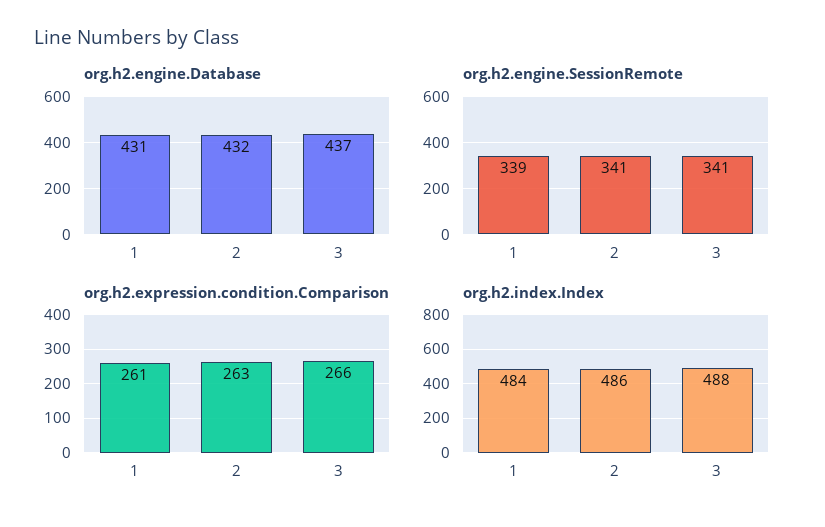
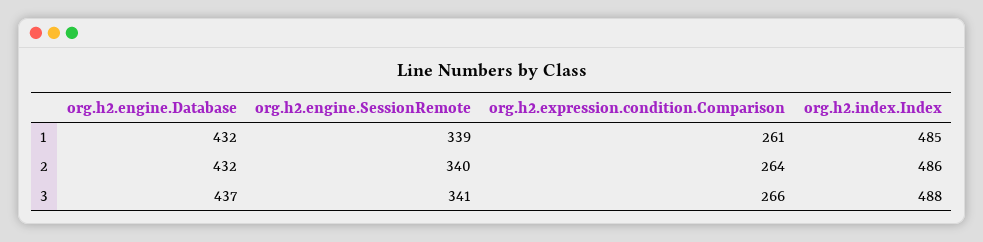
org.h2.engine.Database, 1: 431 -> 432
org.h2.engine.SessionRemote, 2: 341 -> 340
org.h2.expression.condition.Comparison, 2: 263 -> 264
org.h2.index.Index, 1: 484 -> 485

